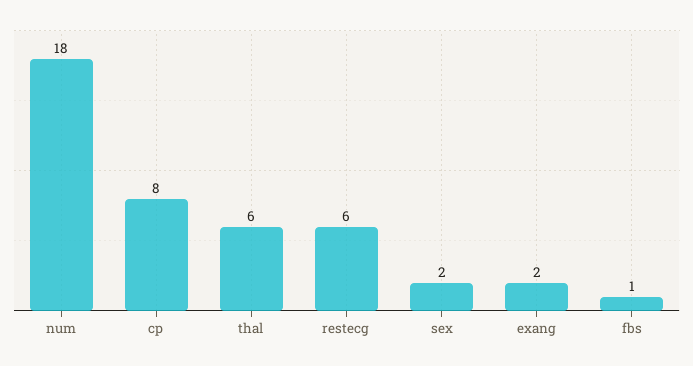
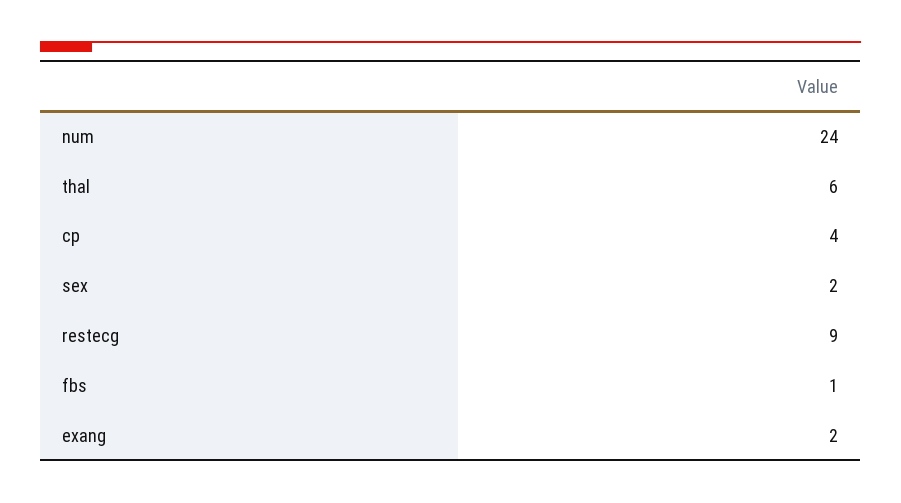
num: 18 -> 24
cp: 8 -> 4
restecg: 6 -> 9

